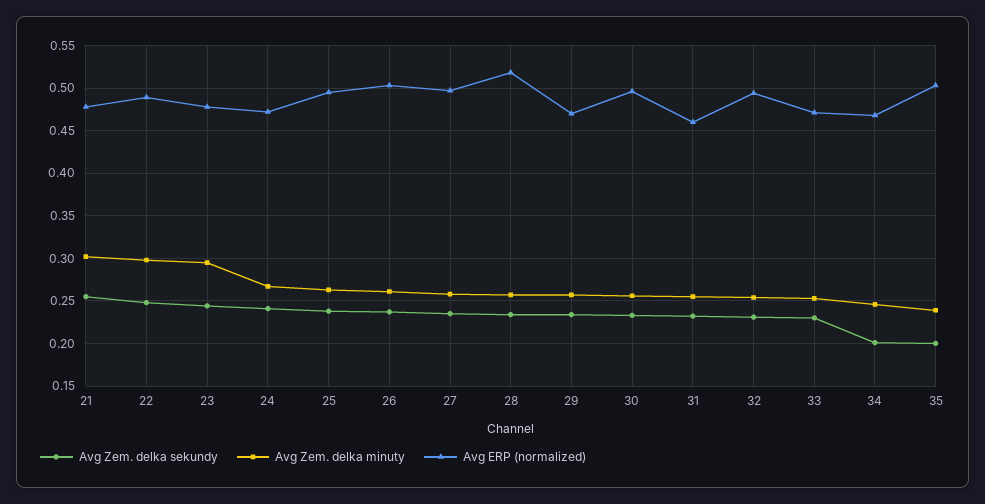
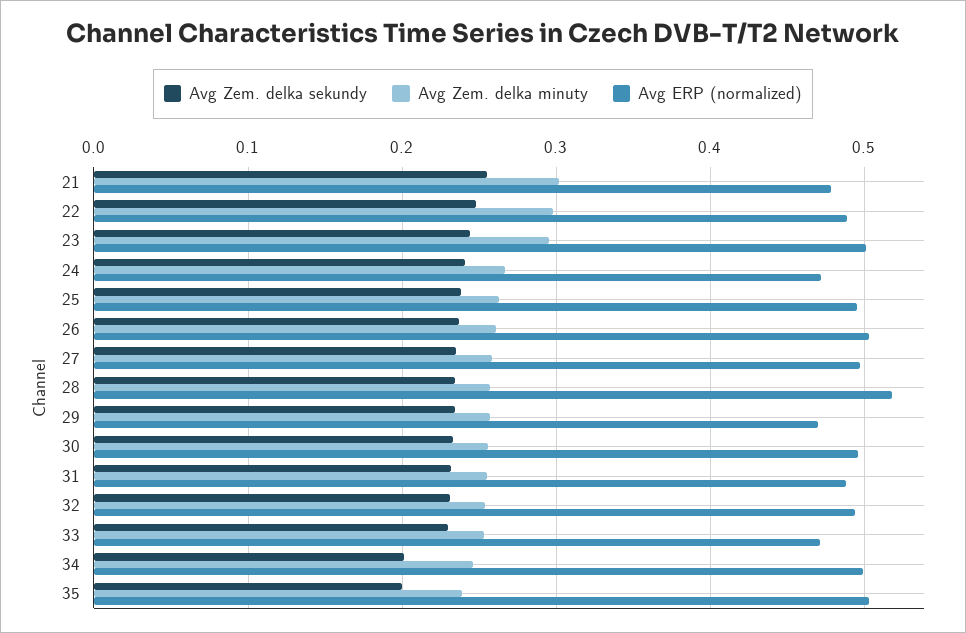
Avg ERP (normalized), 23: 0.48 -> 0.5
Avg ERP (normalized), 31: 0.46 -> 0.49
Avg ERP (normalized), 34: 0.47 -> 0.5

